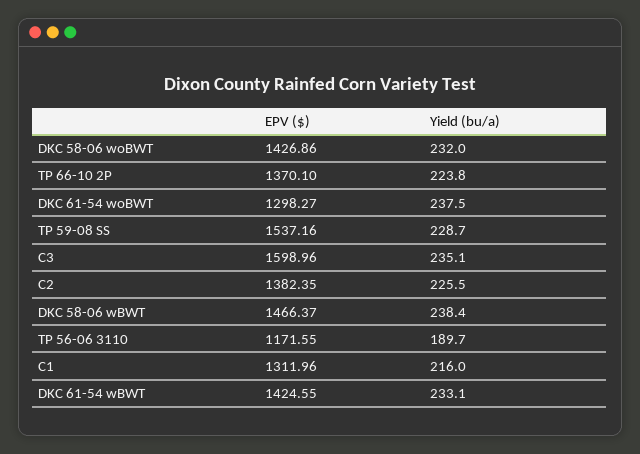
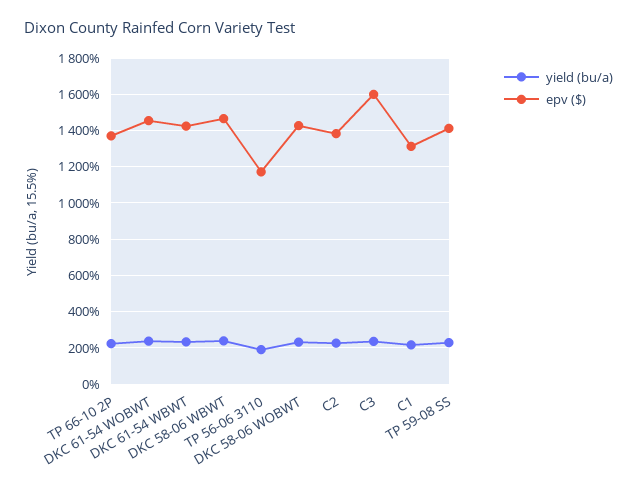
EPV ($), DKC 61-54 woBWT: 1298.27 -> 1450
EPV ($), TP 59-08 SS: 1537.16 -> 1400

